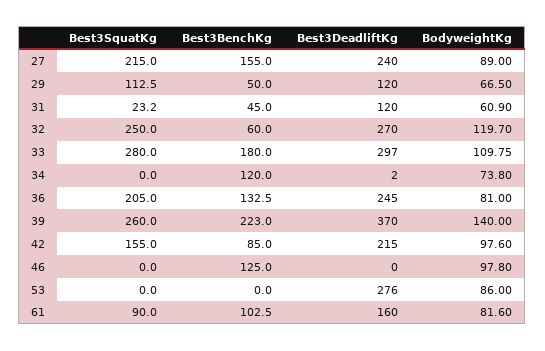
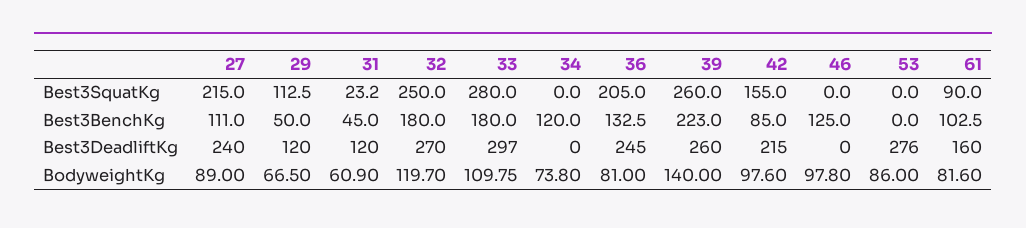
Best3BenchKg, 27: 155 -> 111
Best3BenchKg, 32: 60 -> 180
Best3DeadliftKg, 34: 2 -> 0
Best3DeadliftKg, 39: 370 -> 260

